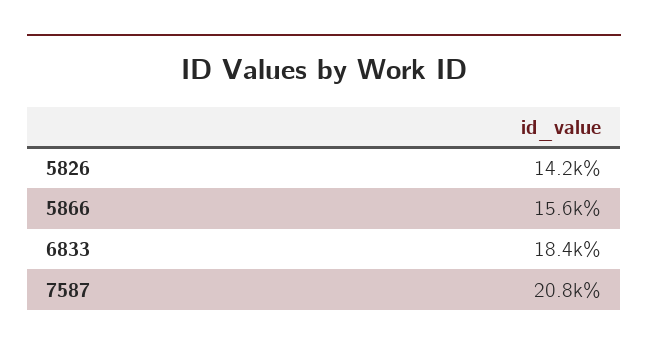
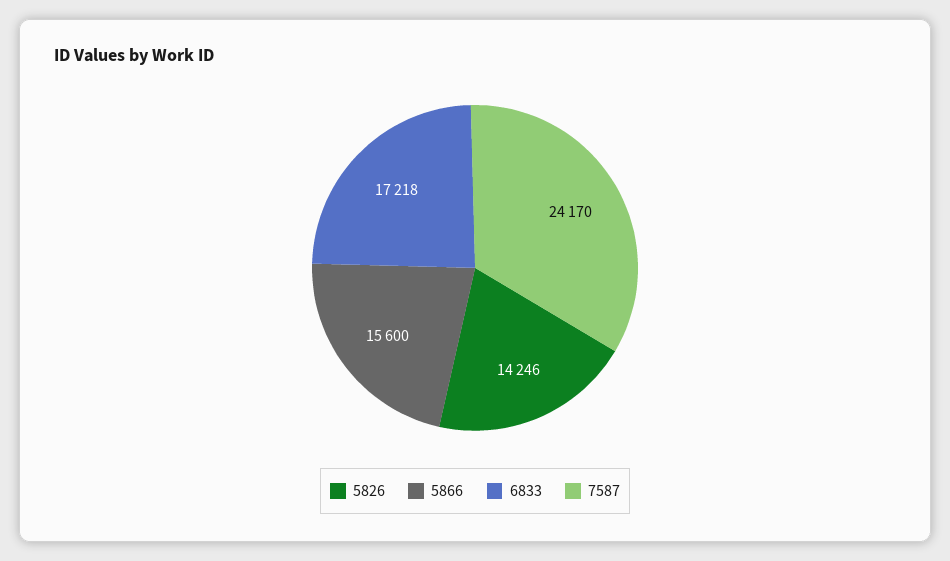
6833: 18400 -> 17218
7587: 20800 -> 24170

